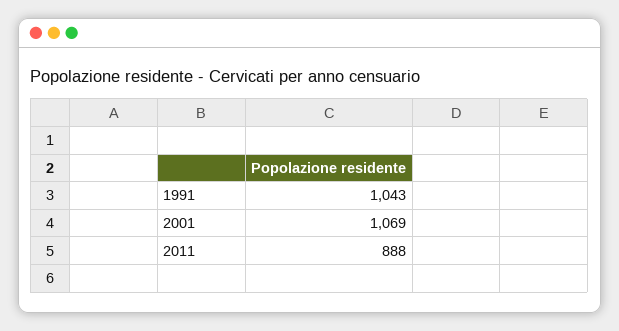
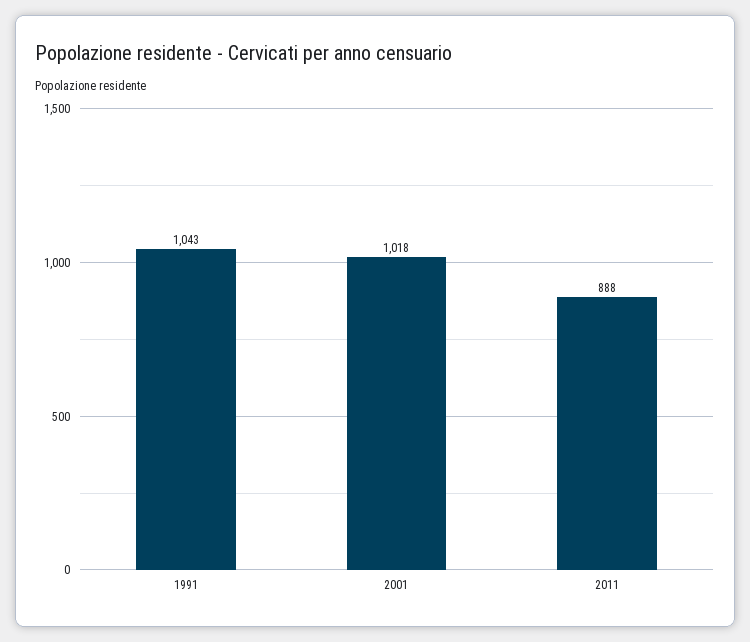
2001: 1069 -> 1018

